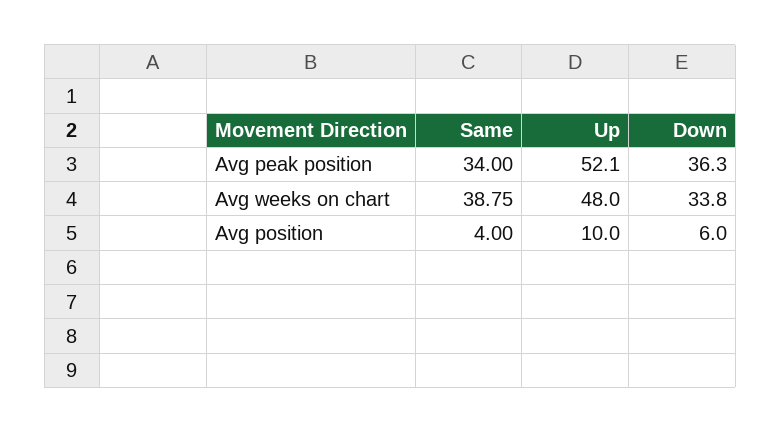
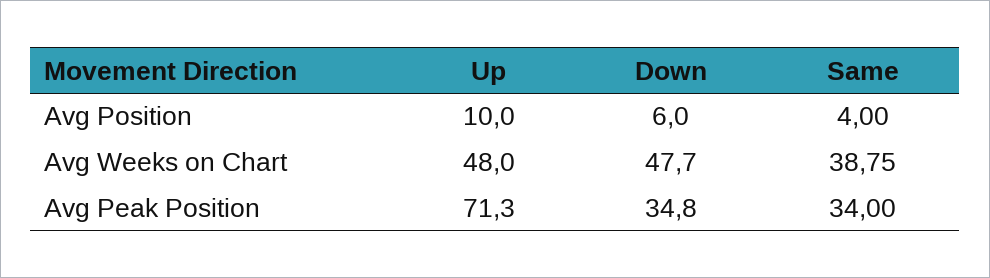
Up, Avg peak position: 52.1 -> 71.3
Down, Avg peak position: 36.3 -> 34.8
Down, Avg weeks on chart: 33.8 -> 47.7

